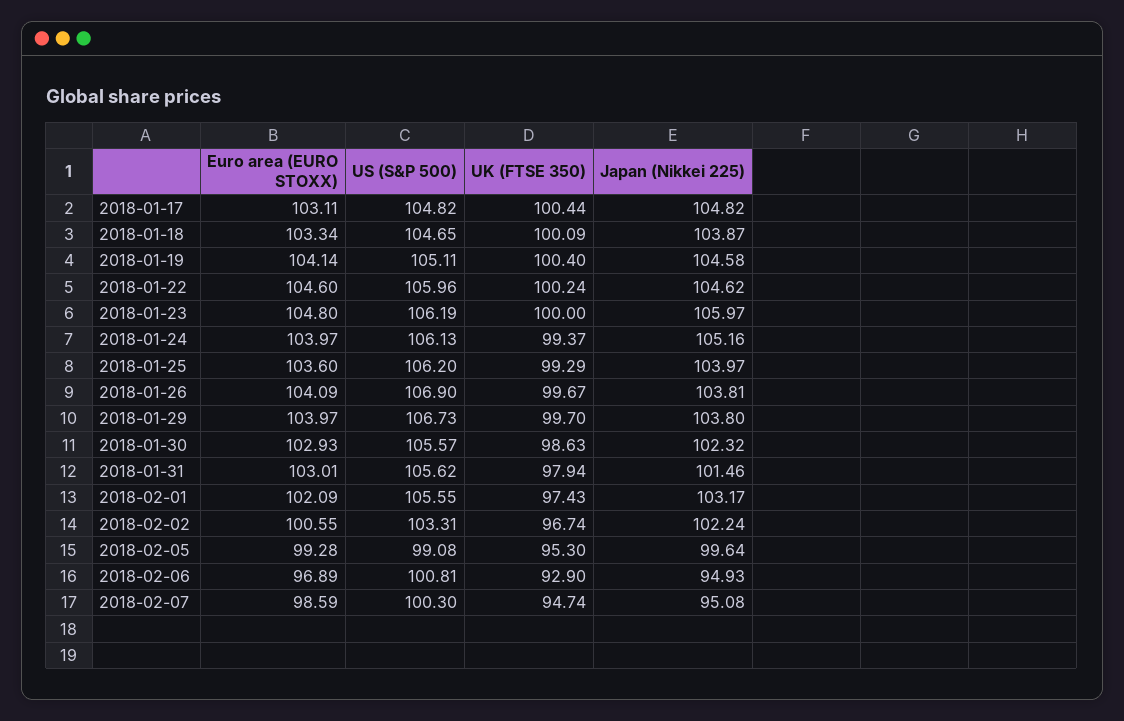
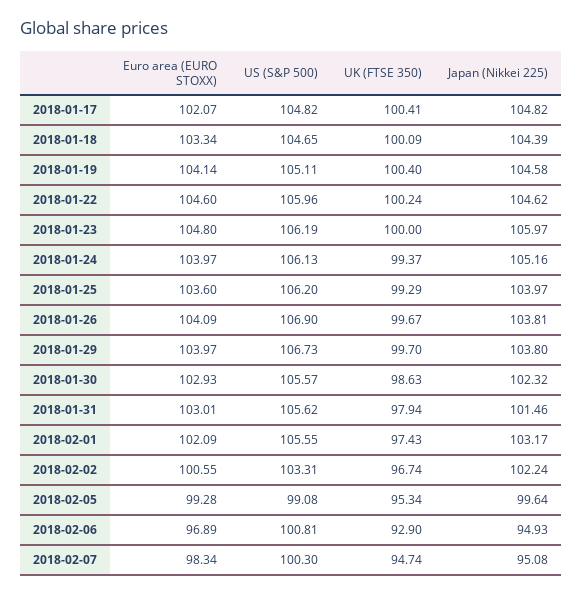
Euro area (EURO STOXX), 2018-01-17: 103.11 -> 102.07
UK (FTSE 350), 2018-01-17: 100.44 -> 100.41
Japan (Nikkei 225), 2018-01-18: 103.87 -> 104.39
UK (FTSE 350), 2018-02-05: 95.3 -> 95.34
Euro area (EURO STOXX), 2018-02-07: 98.59 -> 98.34

